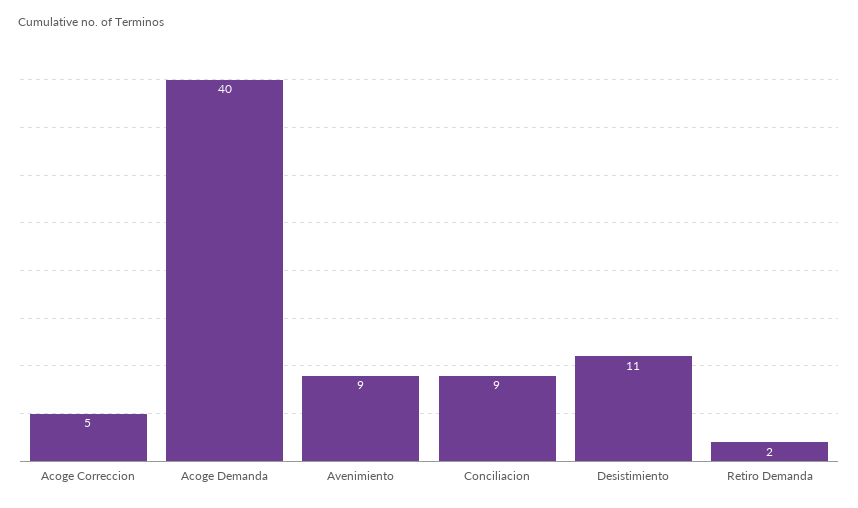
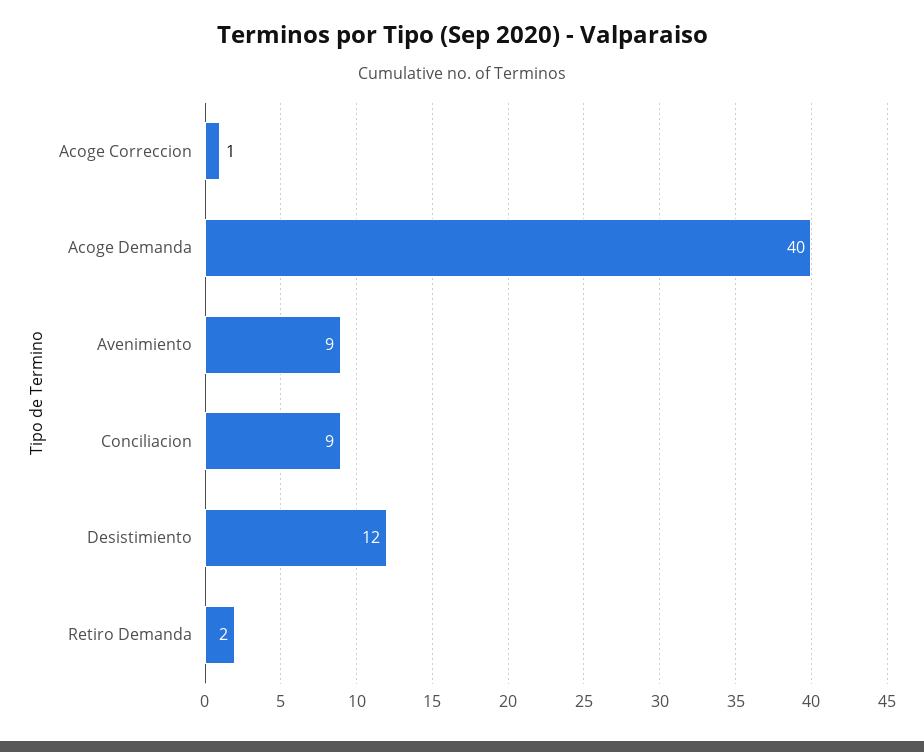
Acoge Correccion: 5 -> 1
Desistimiento: 11 -> 12

